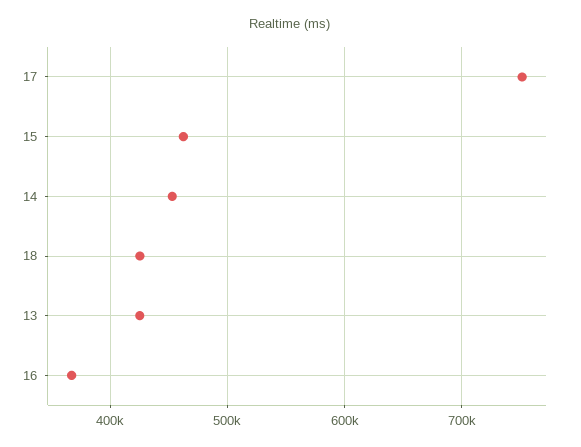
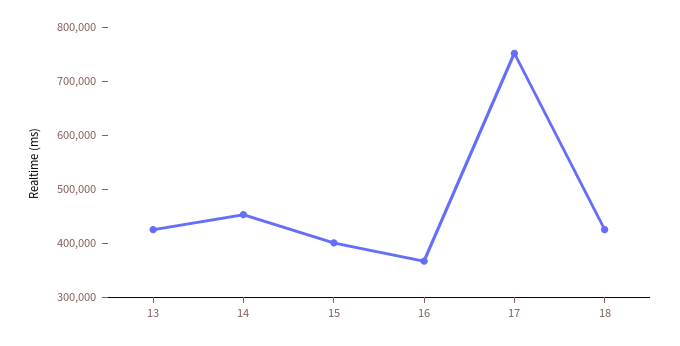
15: 460000 -> 400000

